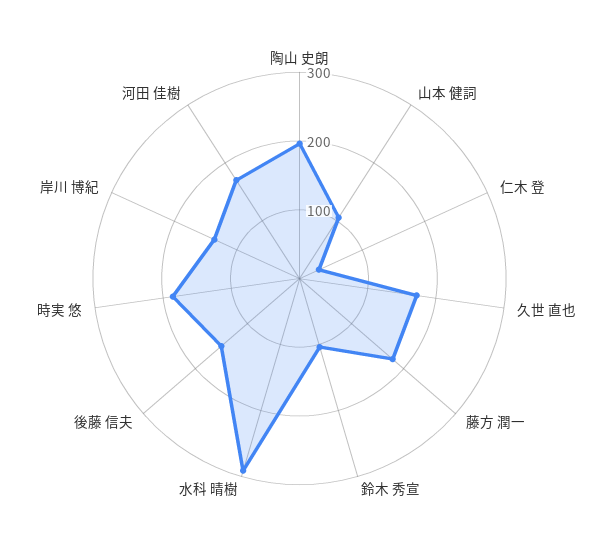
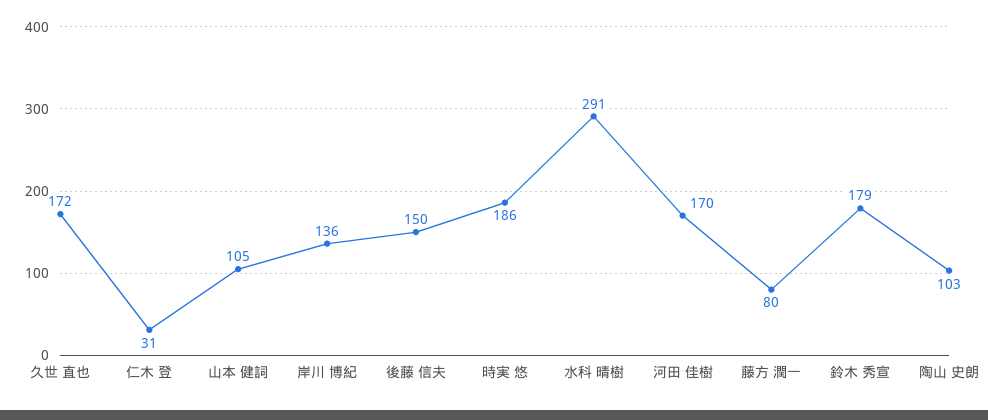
陶山 史朗: 200 -> 103
藤方 潤一: 180 -> 80
鈴木 秀宣: 100 -> 179

